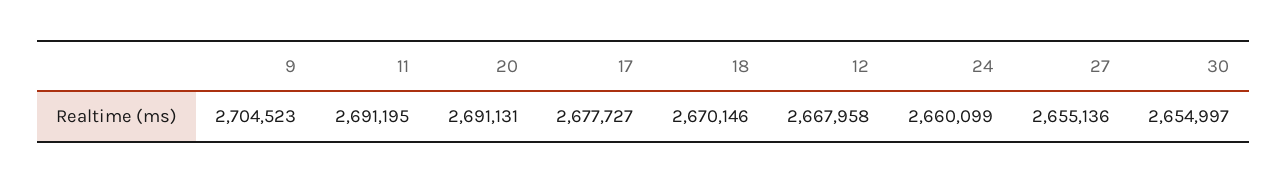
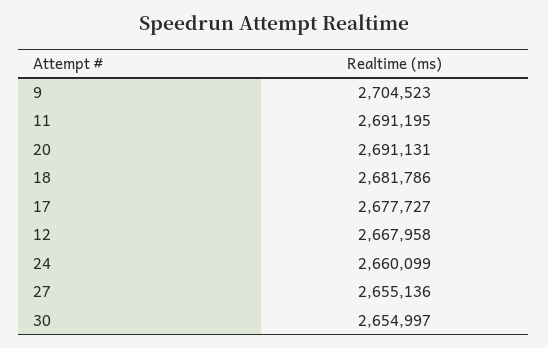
18: 2670146 -> 2681786

